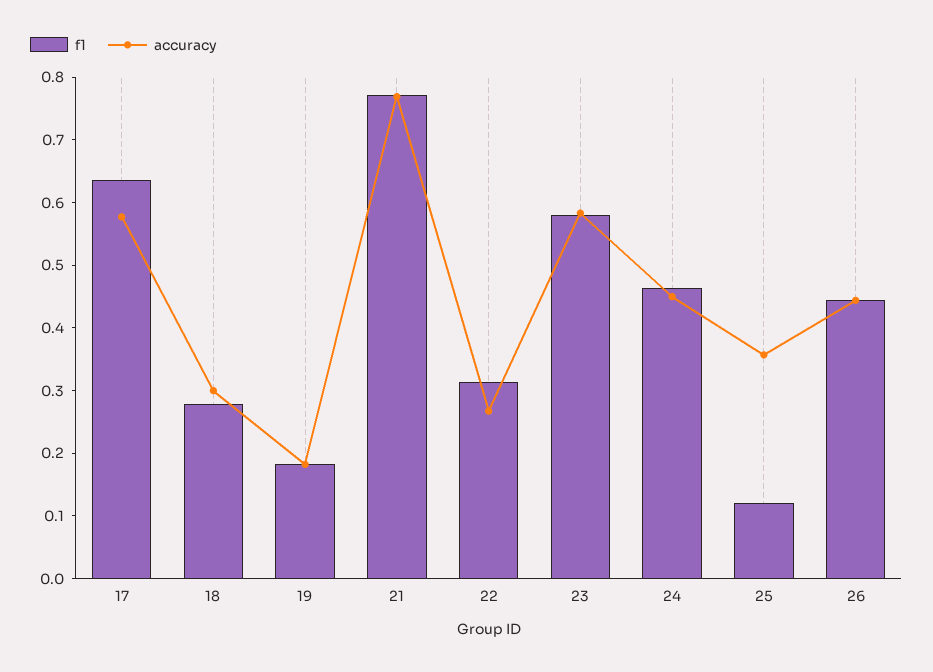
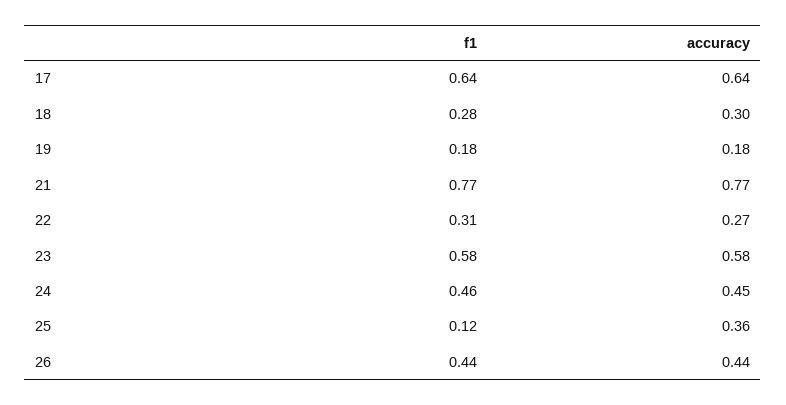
accuracy, 17: 0.58 -> 0.64

